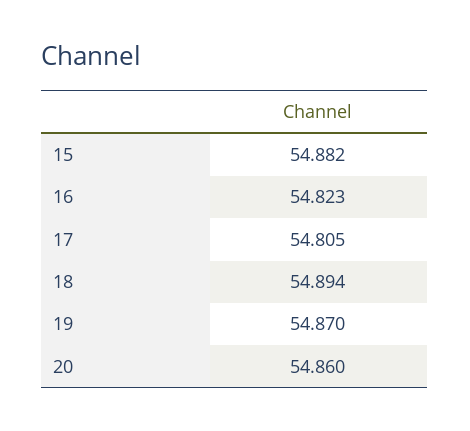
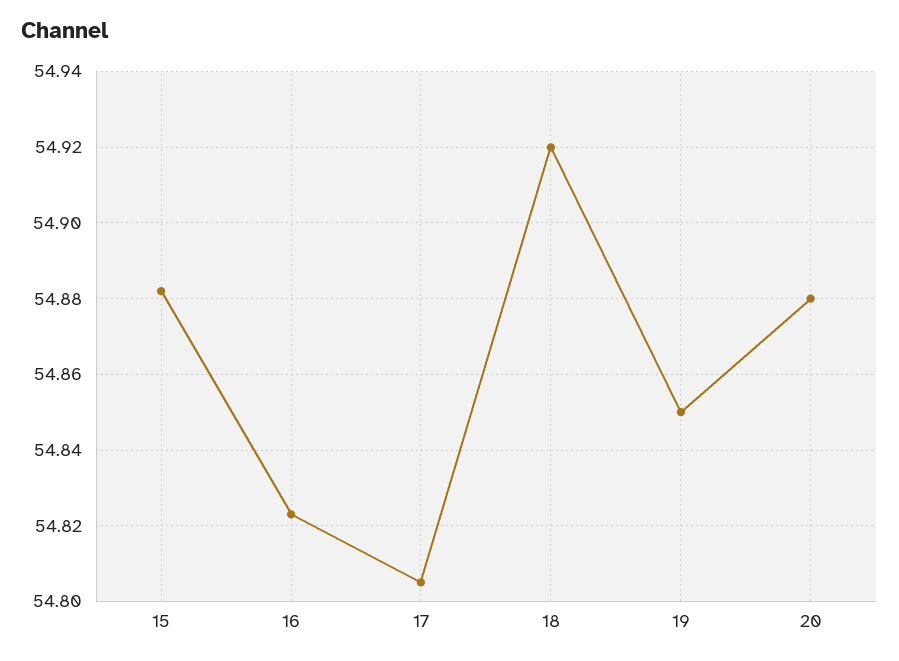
18: 54.894 -> 54.92
19: 54.87 -> 54.85
20: 54.86 -> 54.88

